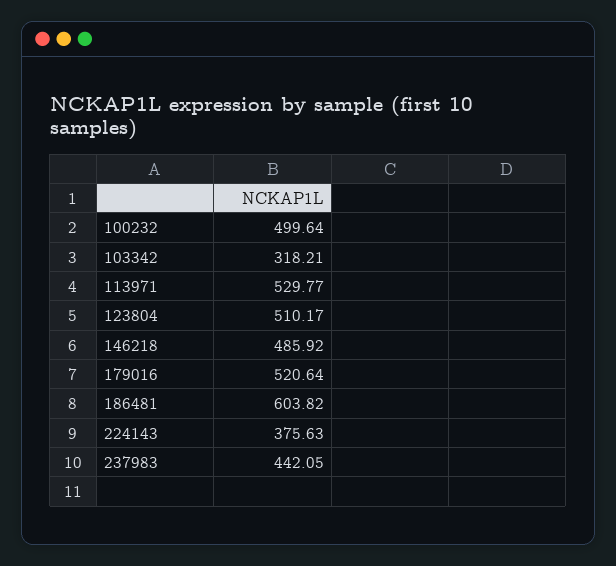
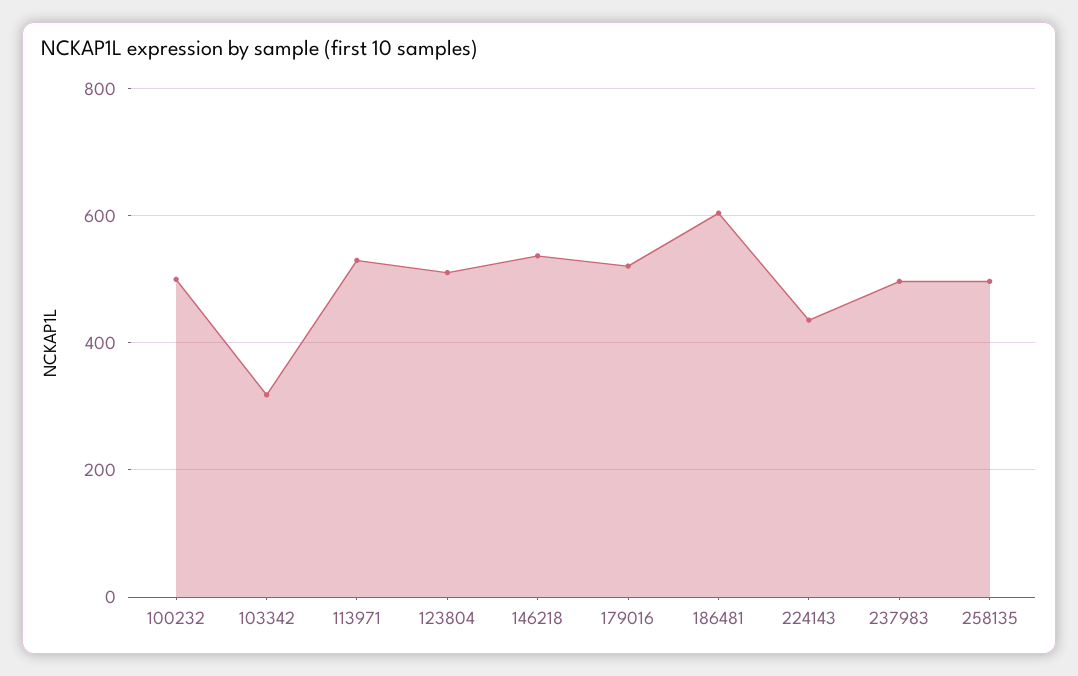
146218: 485.92 -> 540
224143: 375.63 -> 440
237983: 442.05 -> 500
258135: none -> 500

